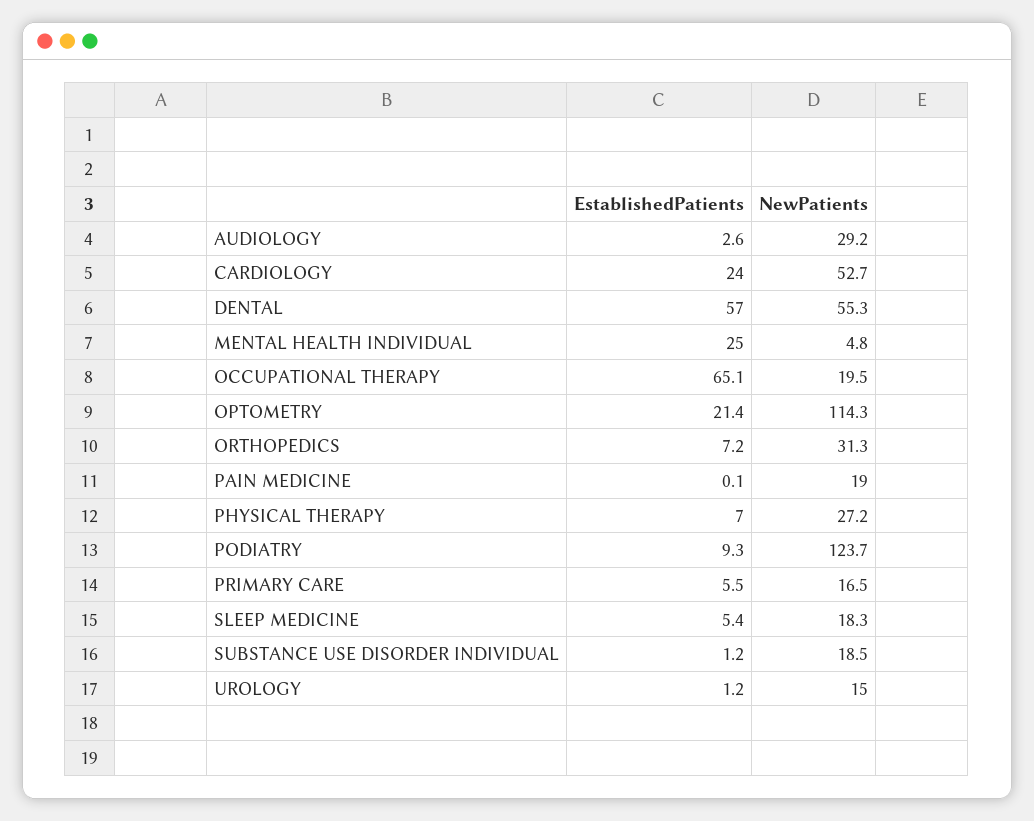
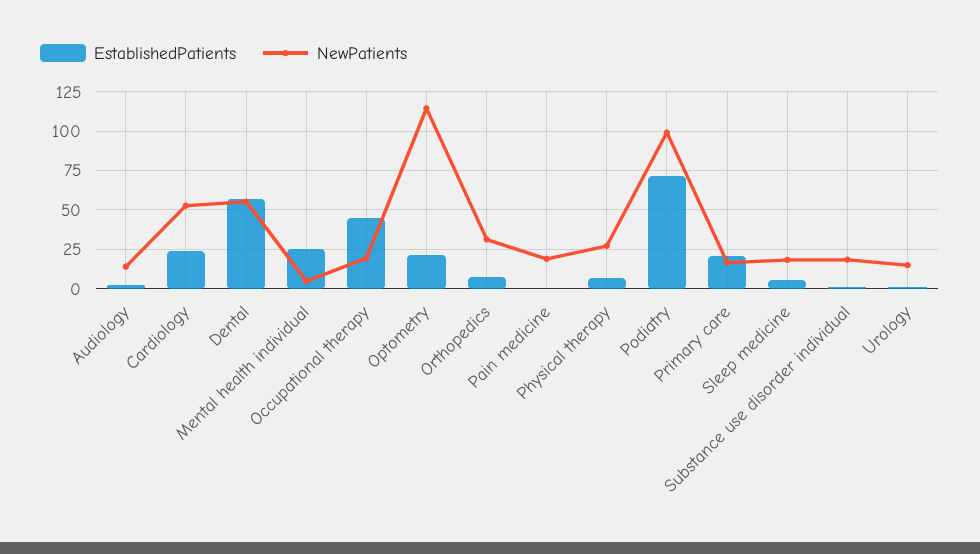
NewPatients, AUDIOLOGY: 29.2 -> 15
EstablishedPatients, OCCUPATIONAL THERAPY: 65.1 -> 45
EstablishedPatients, PODIATRY: 9.3 -> 70
NewPatients, PODIATRY: 123.7 -> 100
EstablishedPatients, PRIMARY CARE: 5.5 -> 20

